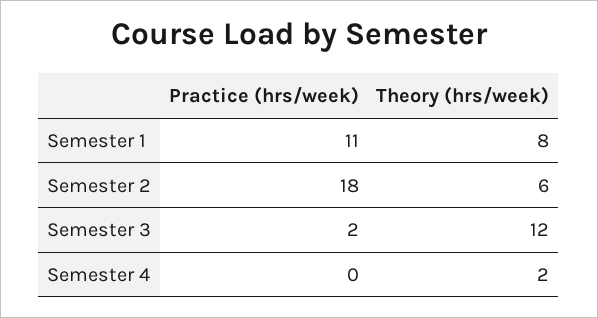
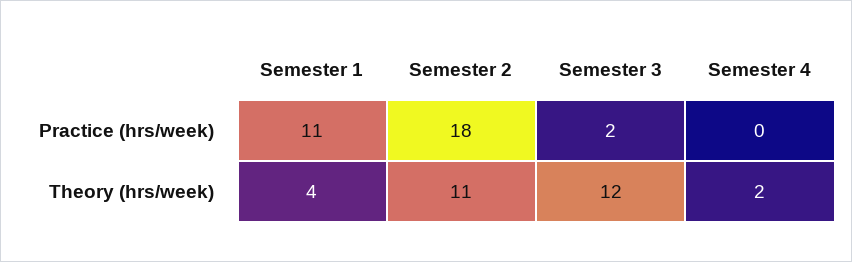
Theory (hrs/week), Semester 1: 8 -> 4
Theory (hrs/week), Semester 2: 6 -> 11

